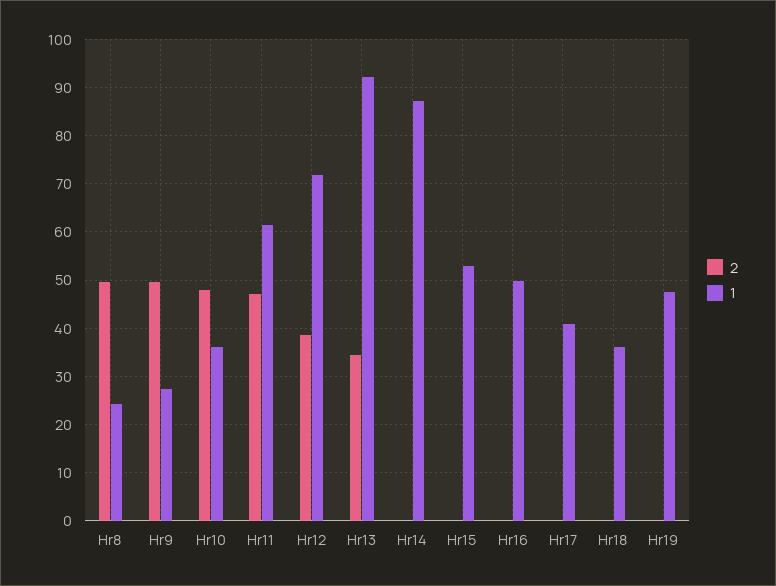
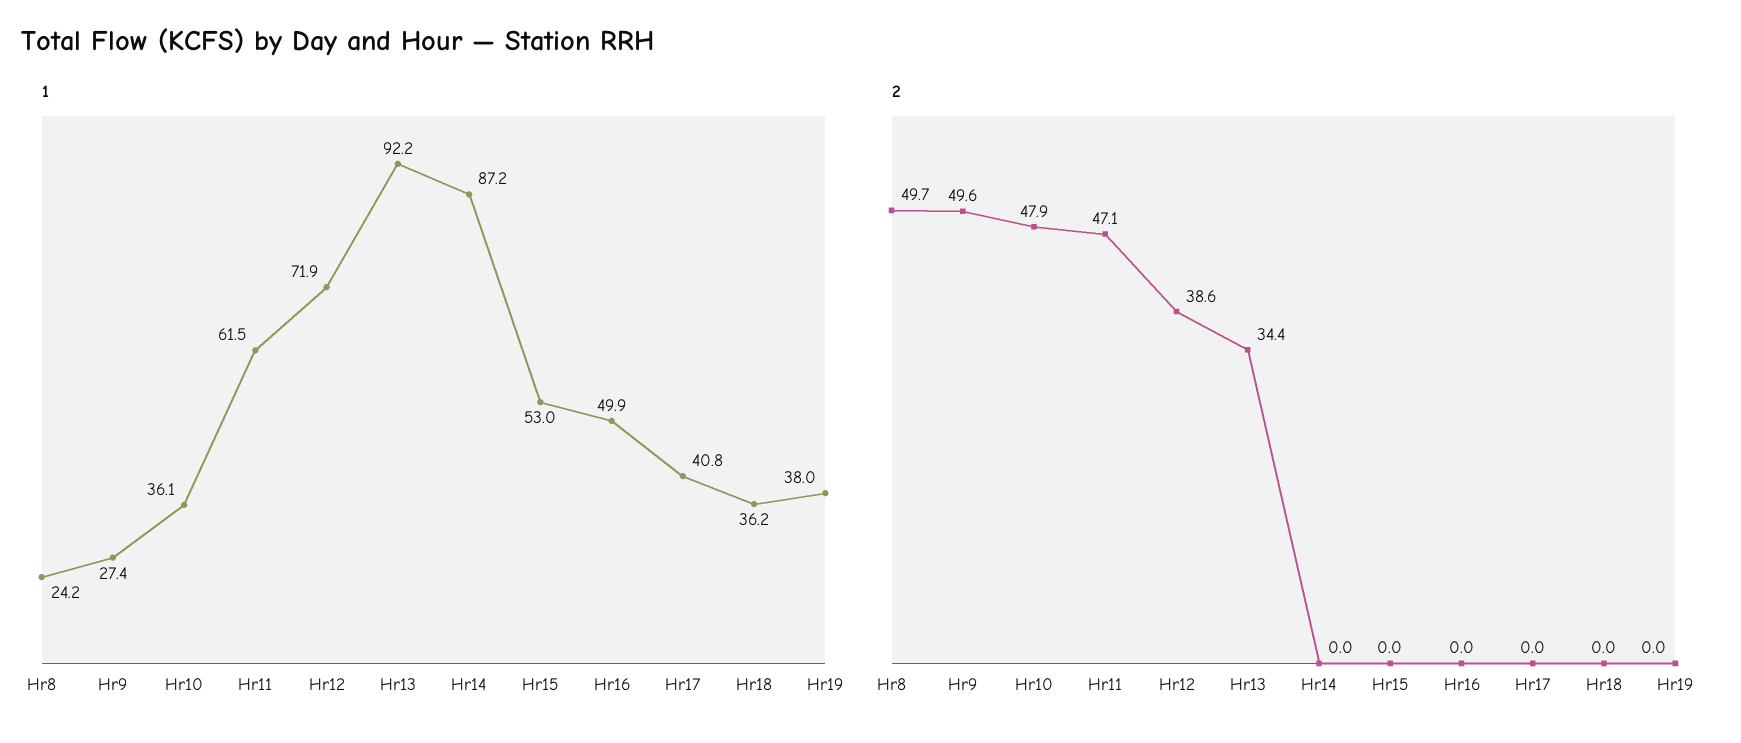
1, Hr19: 48 -> 38

